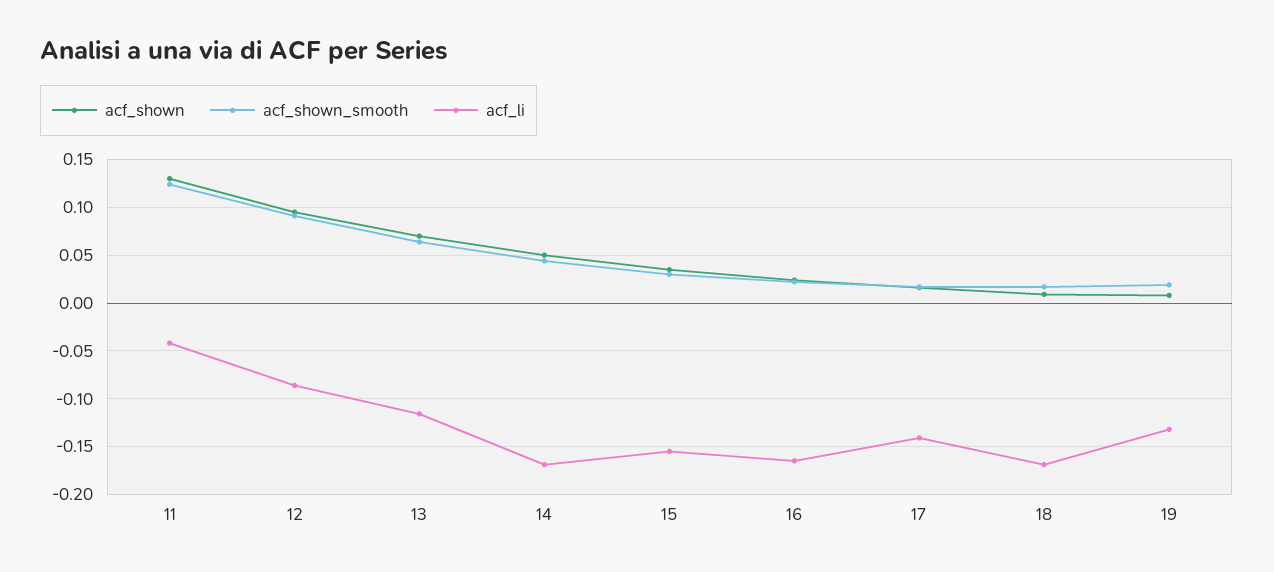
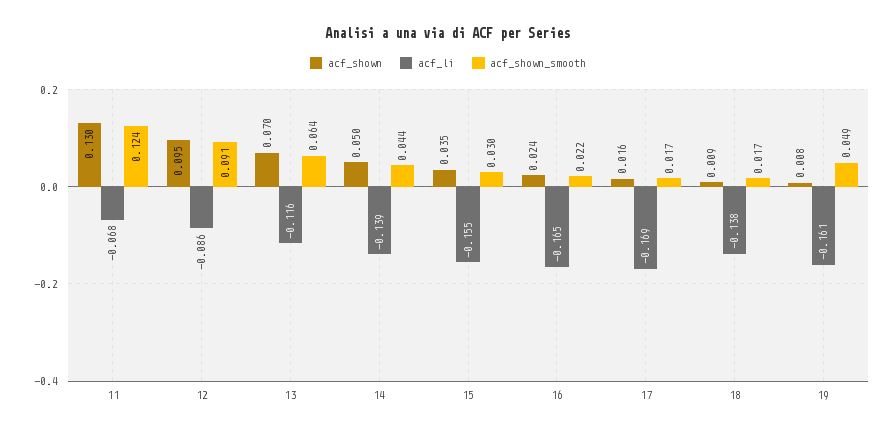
acf_li, 11: -0.04 -> -0.068
acf_li, 14: -0.17 -> -0.139
acf_li, 17: -0.14 -> -0.169
acf_li, 18: -0.17 -> -0.138
acf_shown_smooth, 19: 0.02 -> 0.049
acf_li, 19: -0.13 -> -0.161

